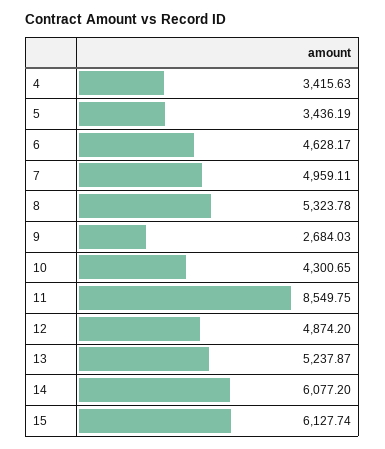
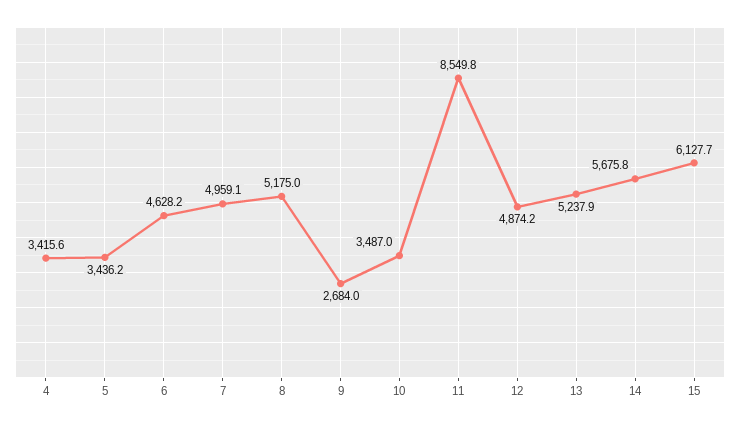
8: 5323.78 -> 5175
10: 4300.65 -> 3487
14: 6077.2 -> 5675.8

